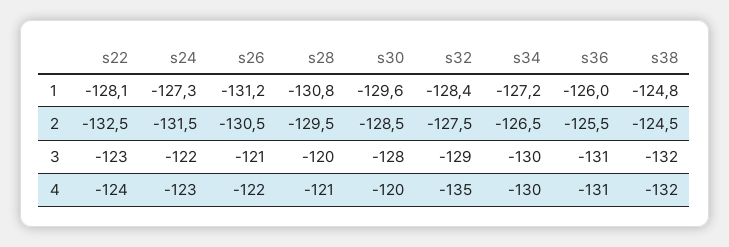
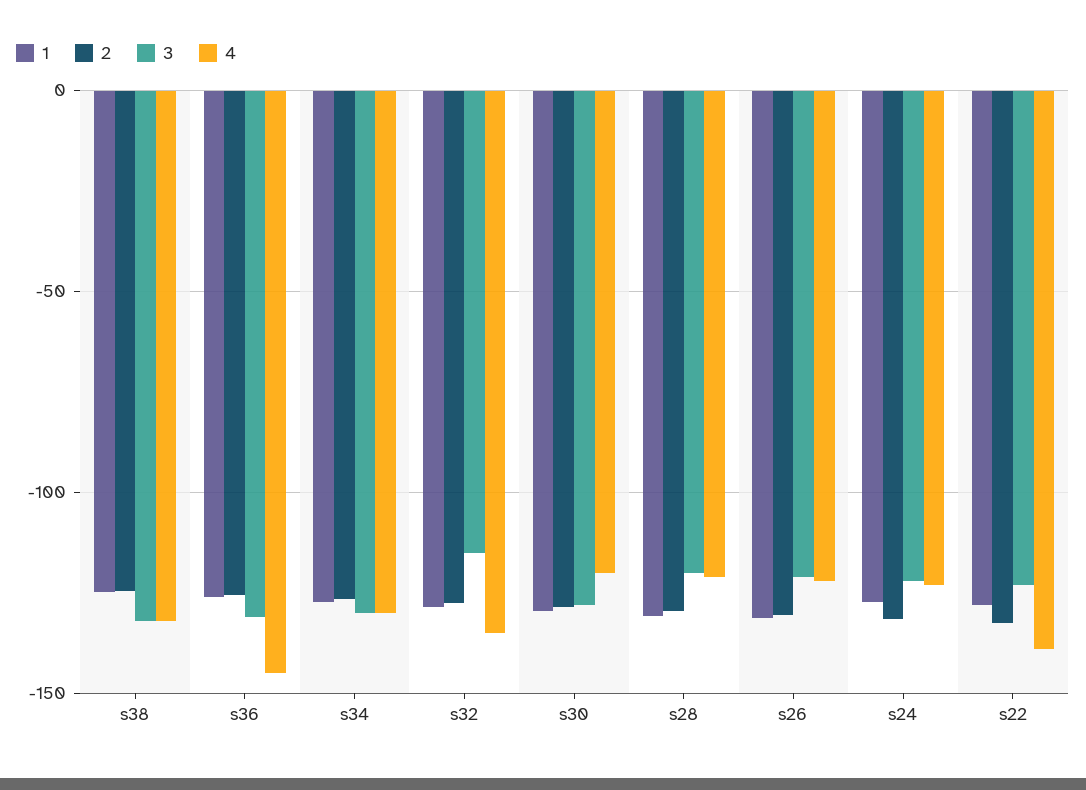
3, s32: -129 -> -115
4, s22: -124 -> -140
4, s36: -131 -> -145

